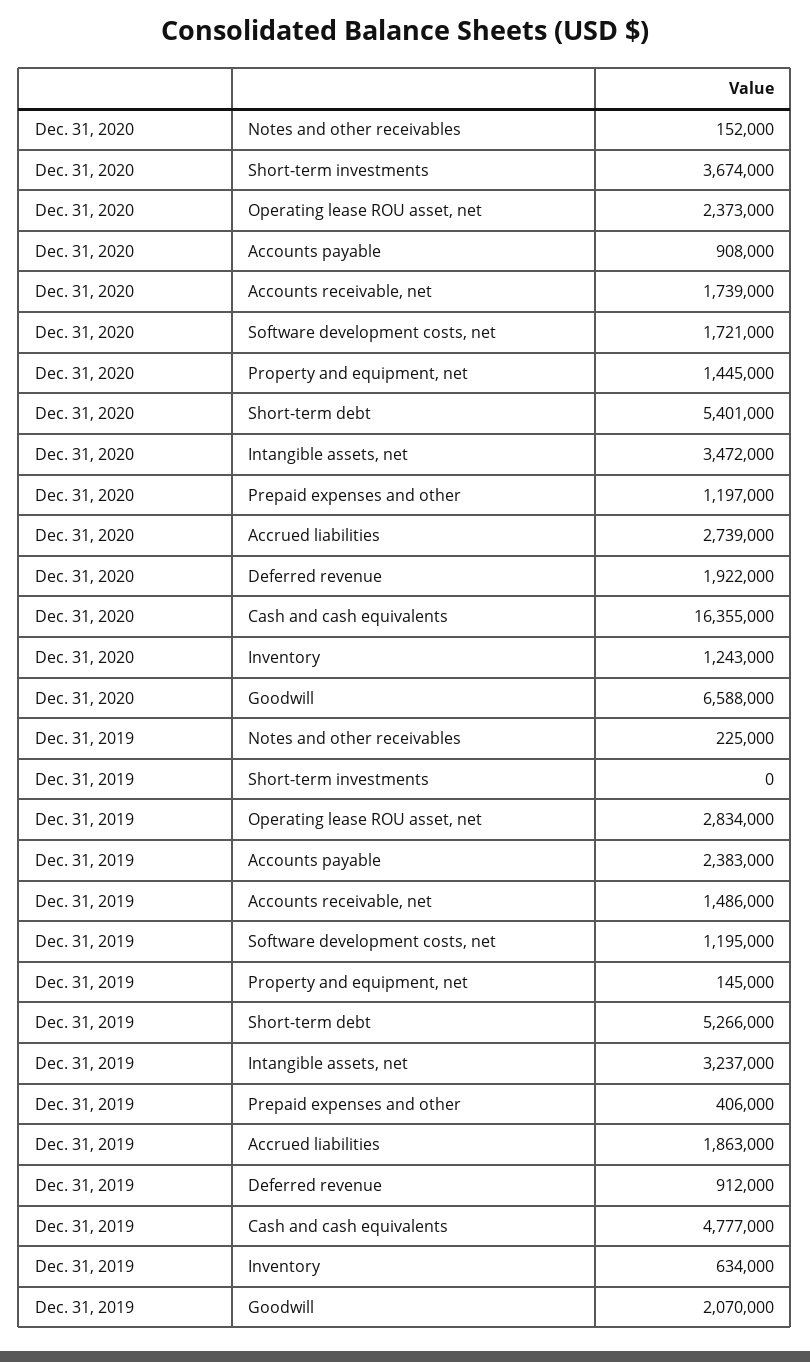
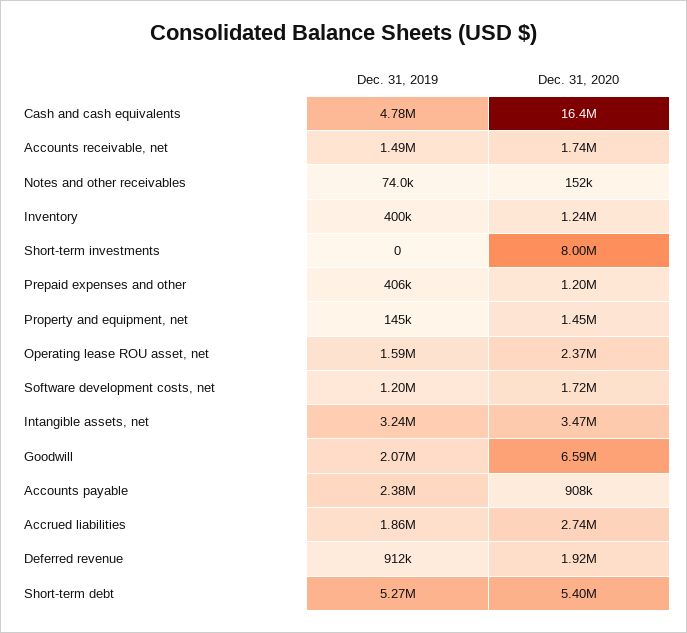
Dec. 31, 2020, Short-term investments: 3674000 -> 8000000
Dec. 31, 2019, Notes and other receivables: 225000 -> 74000
Dec. 31, 2019, Operating lease ROU asset, net: 2834000 -> 1590000
Dec. 31, 2019, Inventory: 634000 -> 400000

